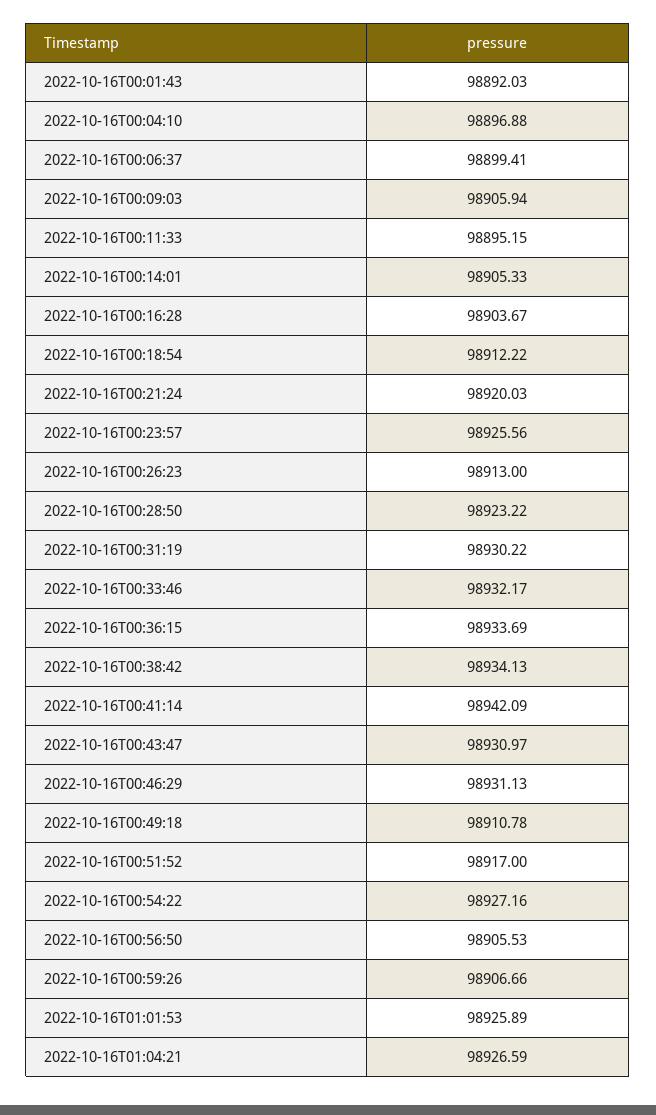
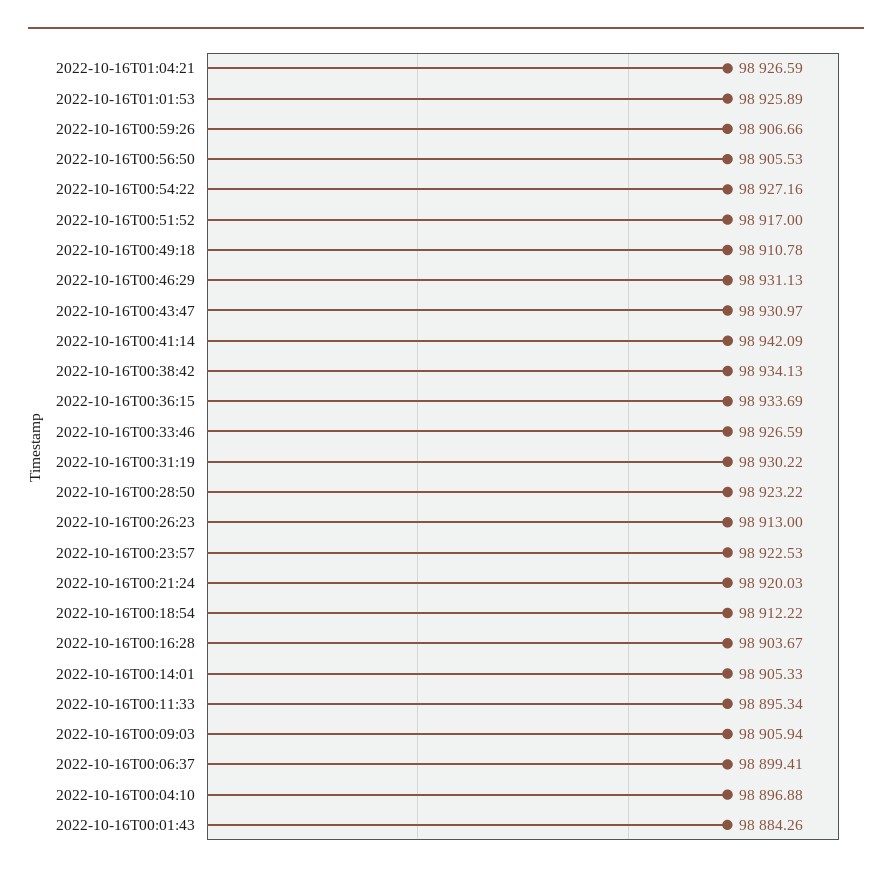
2022-10-16T00:01:43: 98892.03 -> 98884.26
2022-10-16T00:11:33: 98895.15 -> 98895.34
2022-10-16T00:23:57: 98925.56 -> 98922.53
2022-10-16T00:33:46: 98932.17 -> 98926.59

